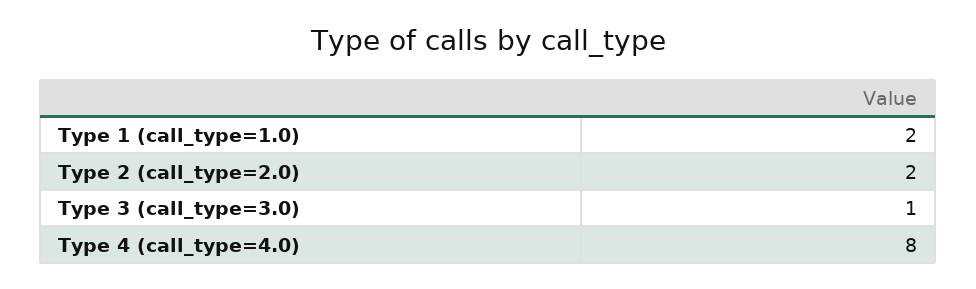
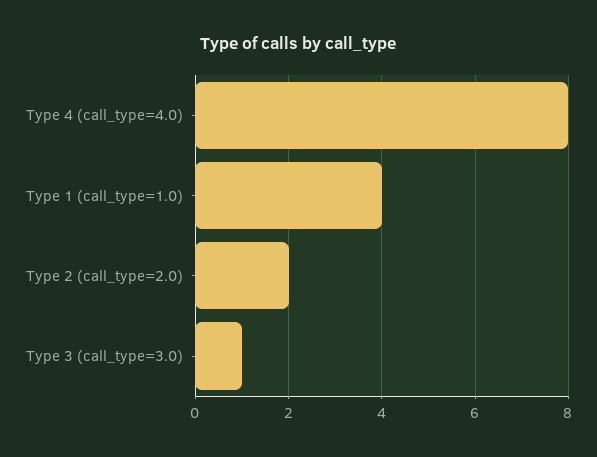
Type 1 (call_type=1.0): 2 -> 4

